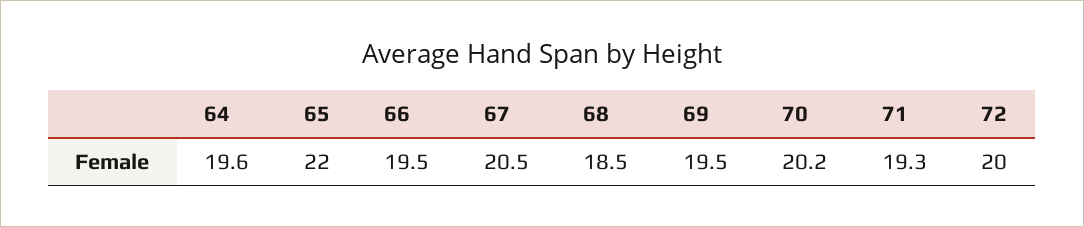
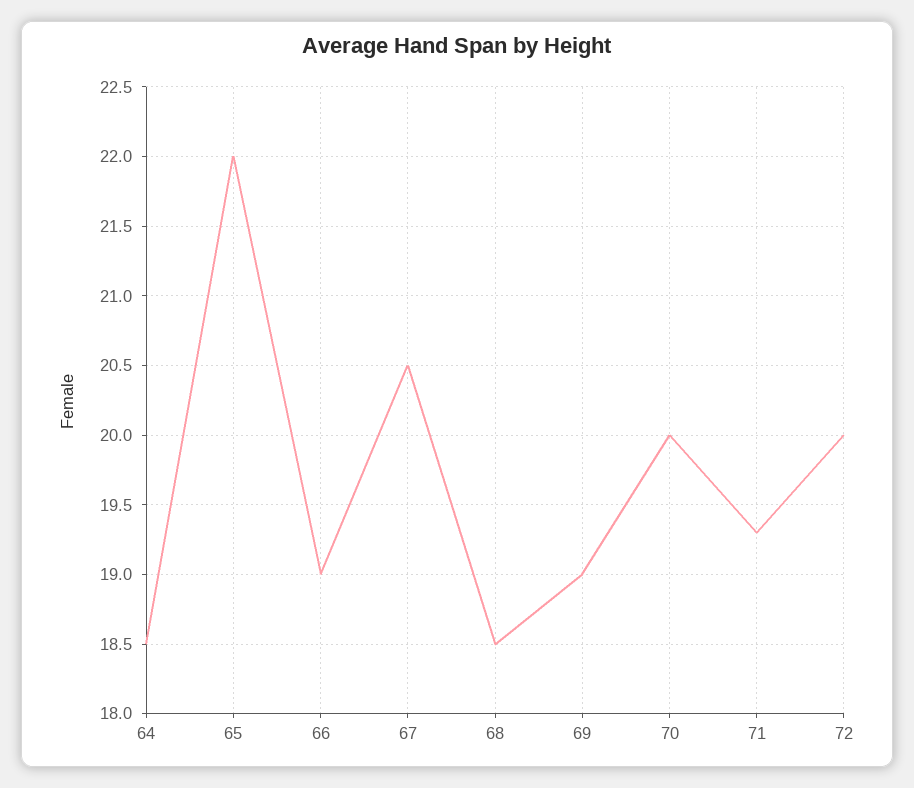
64: 19.6 -> 18.5
66: 19.5 -> 19
69: 19.5 -> 19
70: 20.2 -> 20

